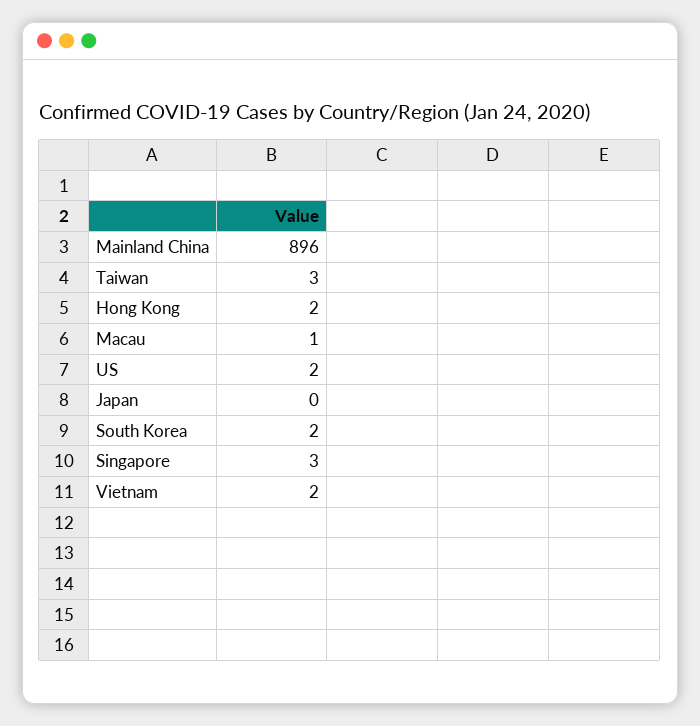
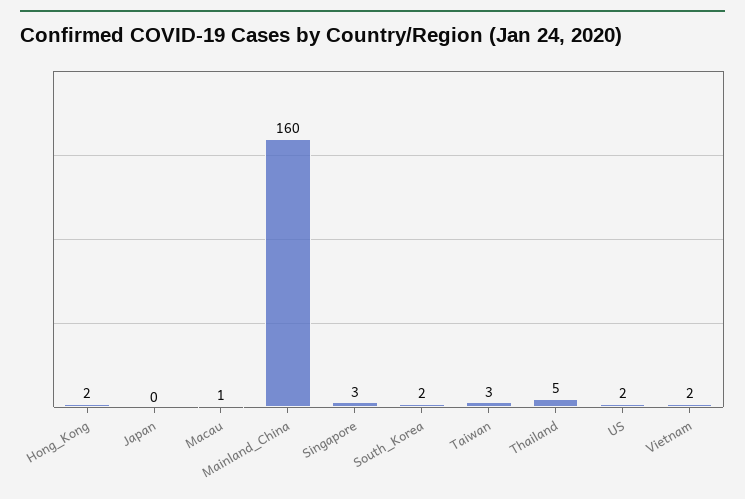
Mainland China: 896 -> 160
Thailand: none -> 5

